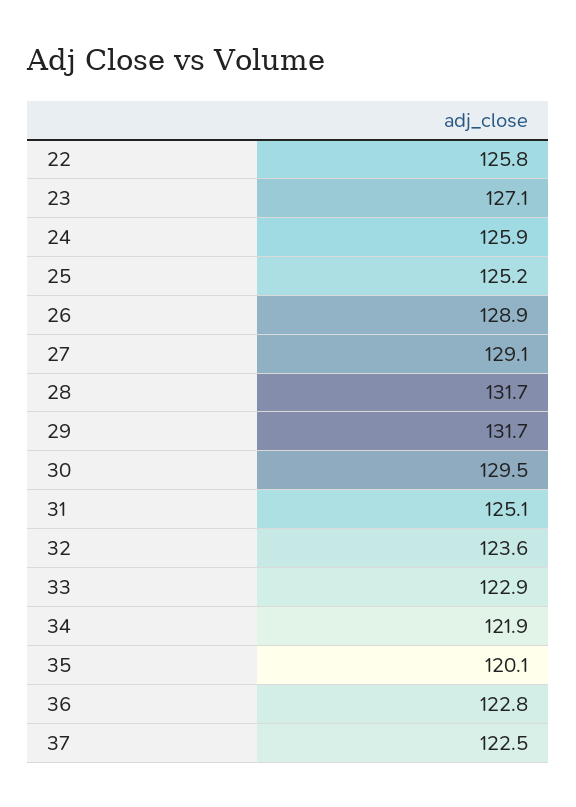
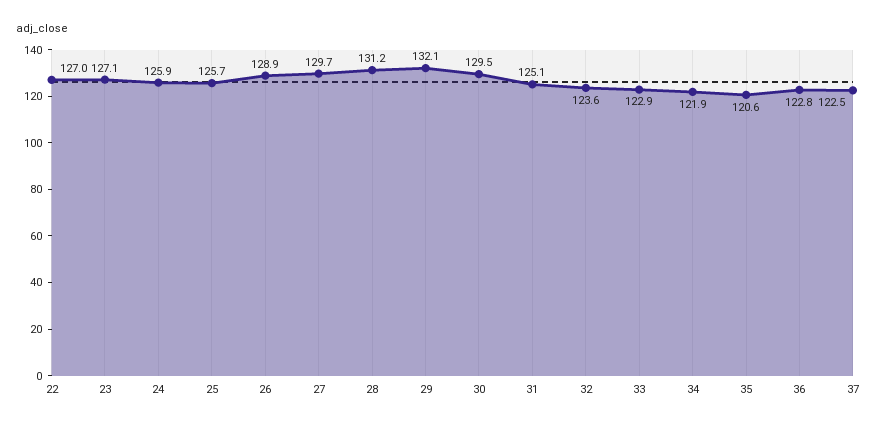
22: 125.8 -> 127
25: 125.2 -> 125.7
27: 129.1 -> 129.7
28: 131.7 -> 131.2
29: 131.7 -> 132.1
35: 120.1 -> 120.6

